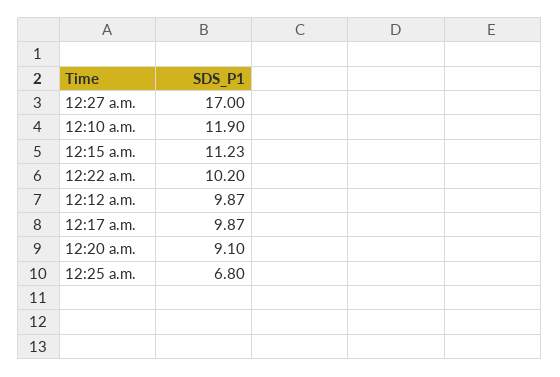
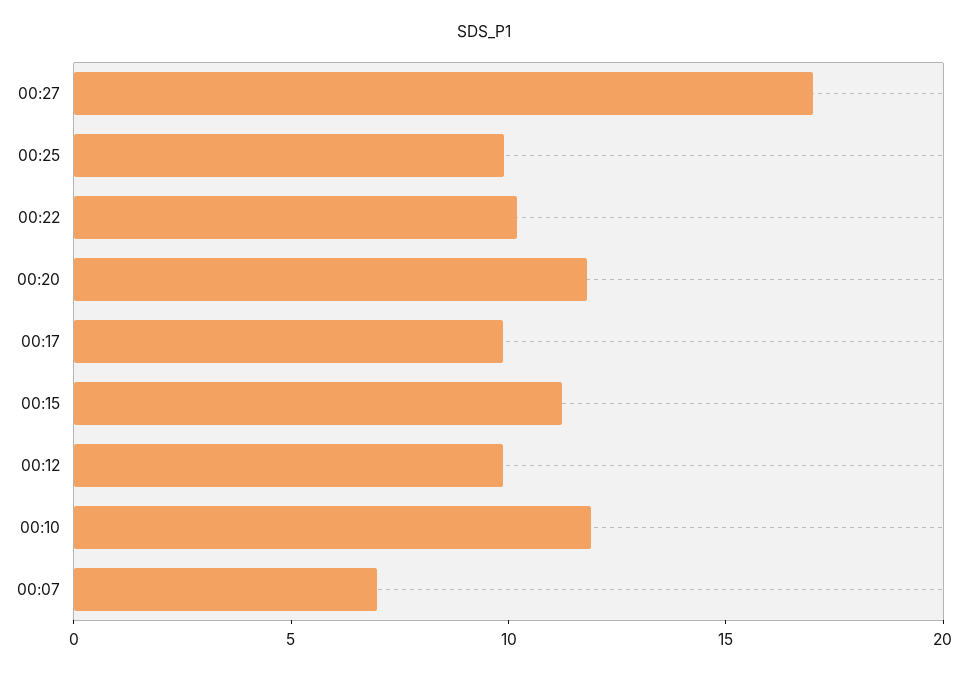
12:20 a.m.: 9.1 -> 12
12:25 a.m.: 6.8 -> 10
00:07: none -> 7

